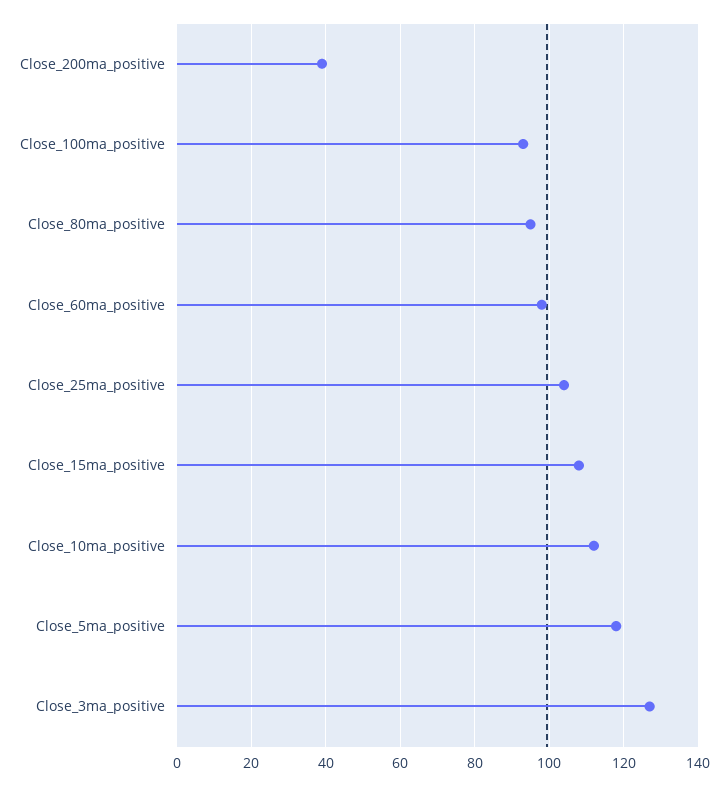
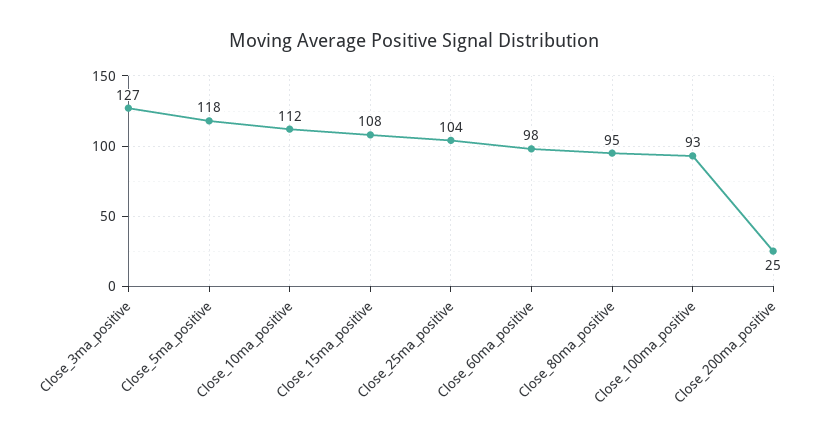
Close_200ma_positive: 40 -> 25

